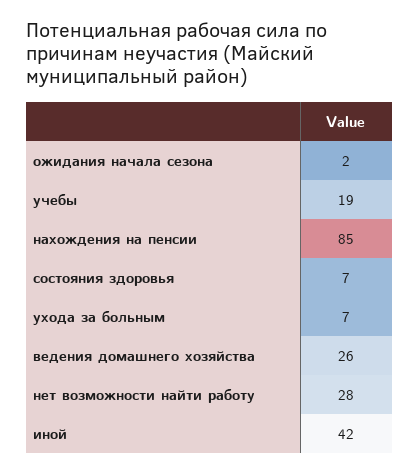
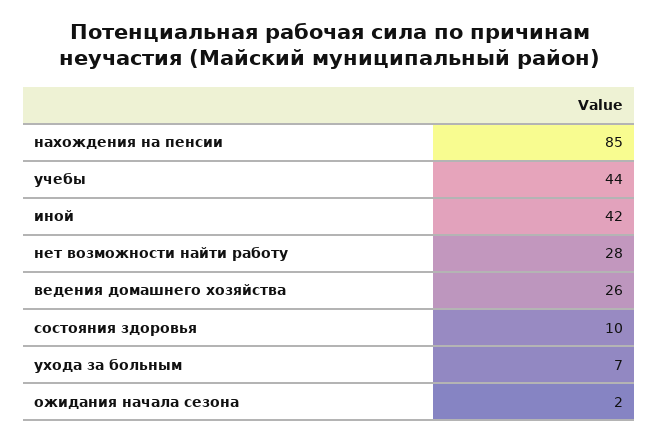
учебы: 19 -> 44
состояния здоровья: 7 -> 10

